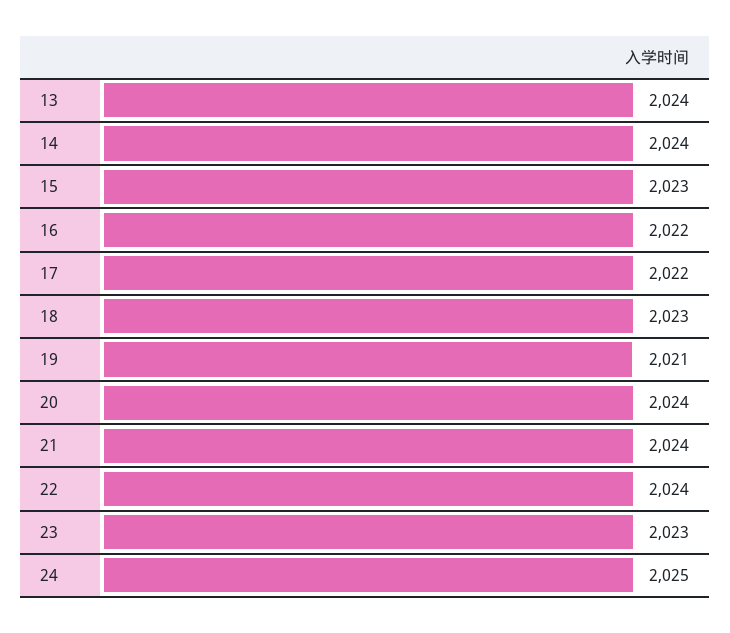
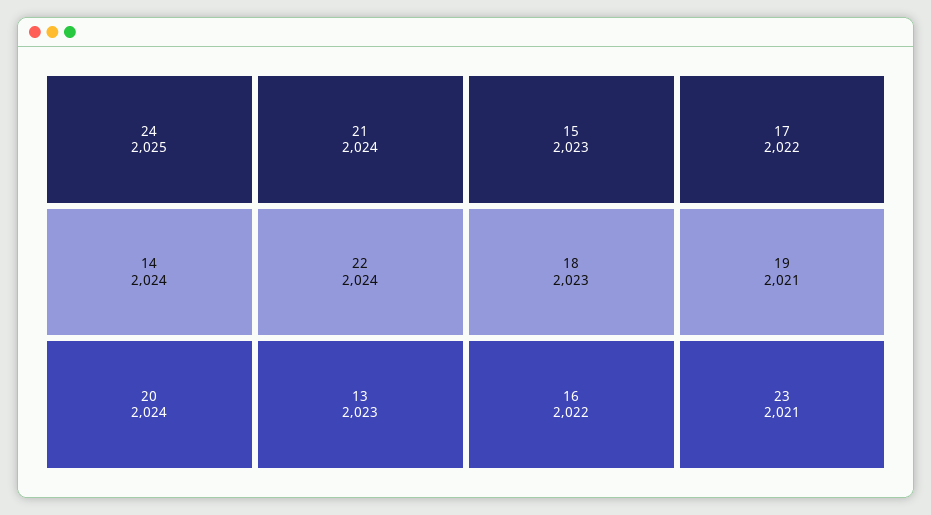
13: 2024 -> 2023
23: 2023 -> 2021

